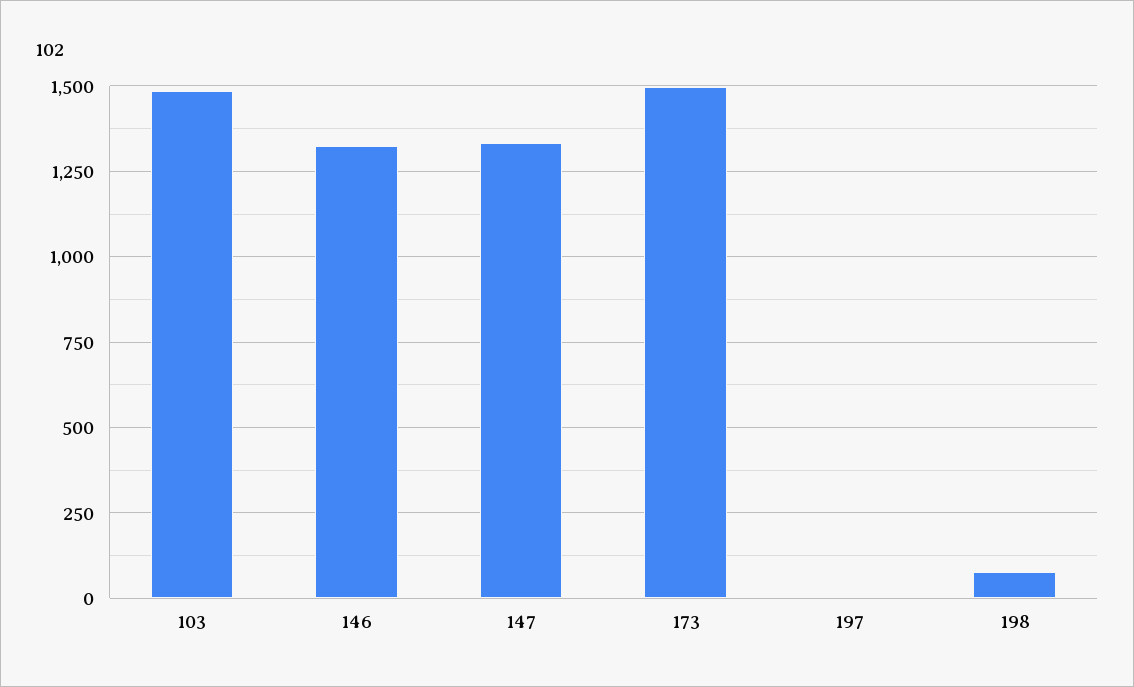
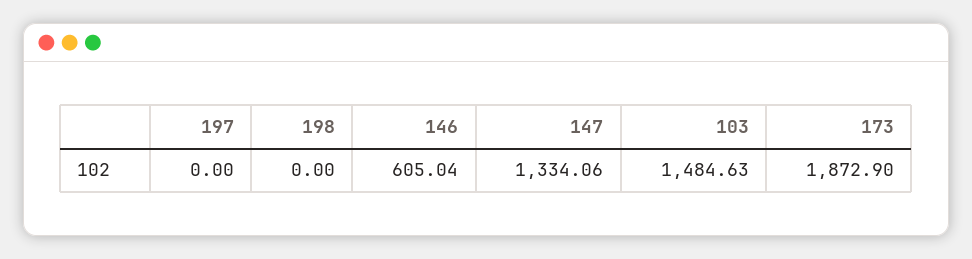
146: 1325 -> 605.04
173: 1500 -> 1872.9
198: 75 -> 0

